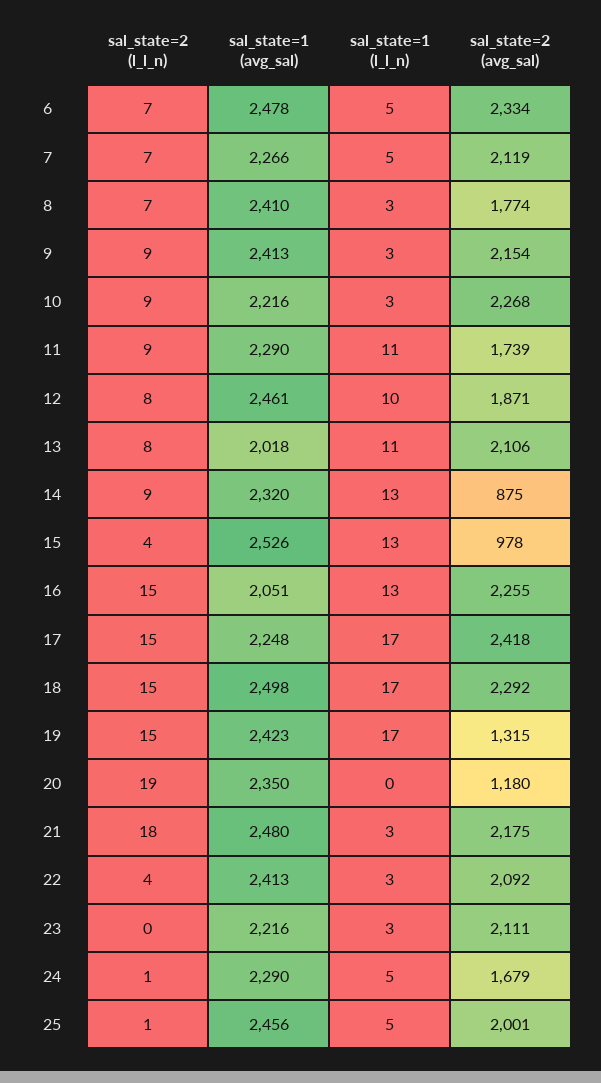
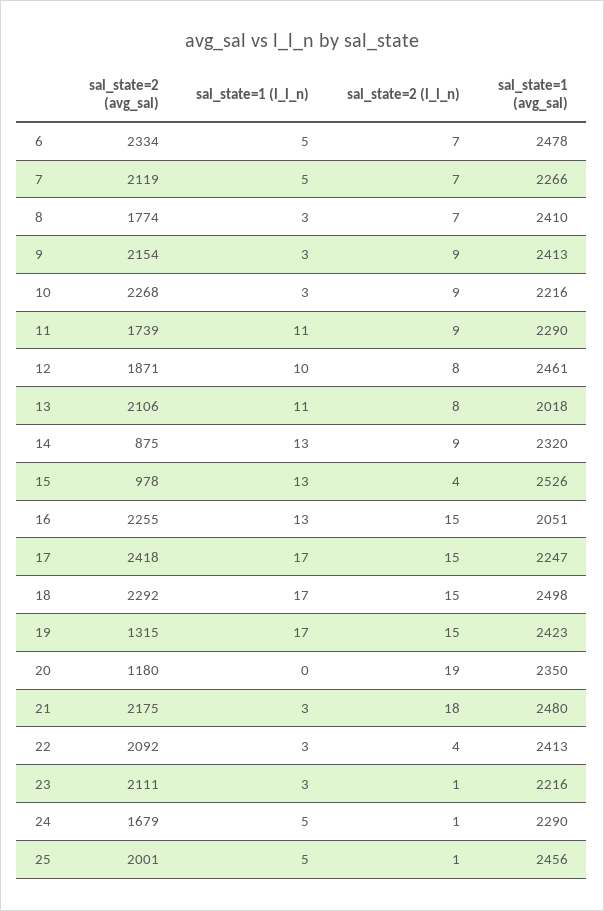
sal_state=1 (avg_sal), 17: 2248 -> 2247
sal_state=2 (l_l_n), 23: 0 -> 1

